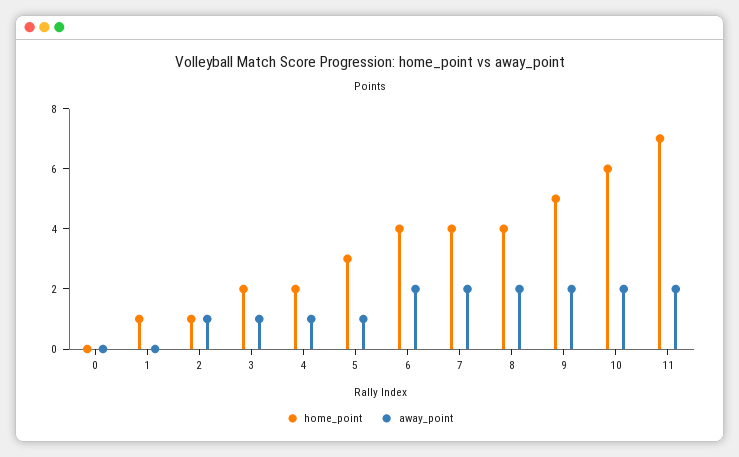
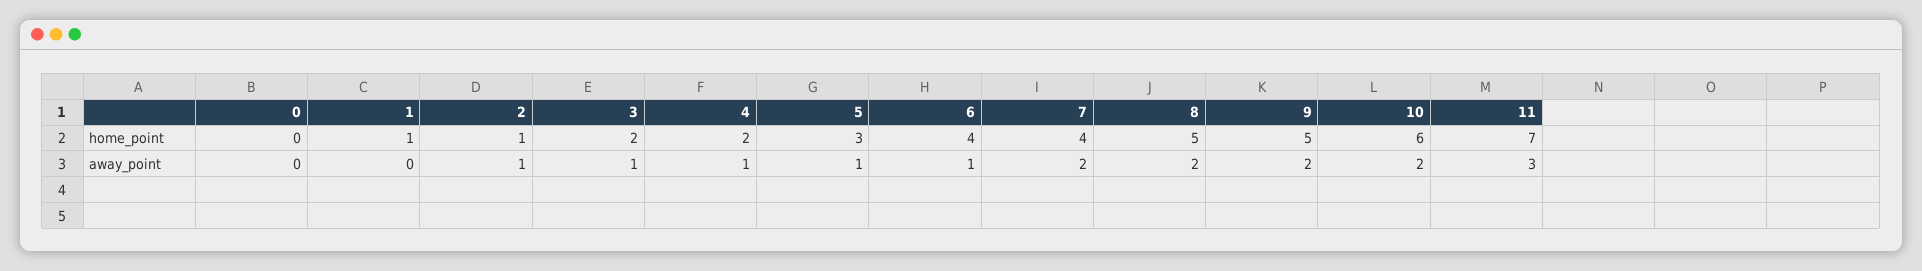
away_point, 6: 2 -> 1
home_point, 8: 4 -> 5
away_point, 11: 2 -> 3

